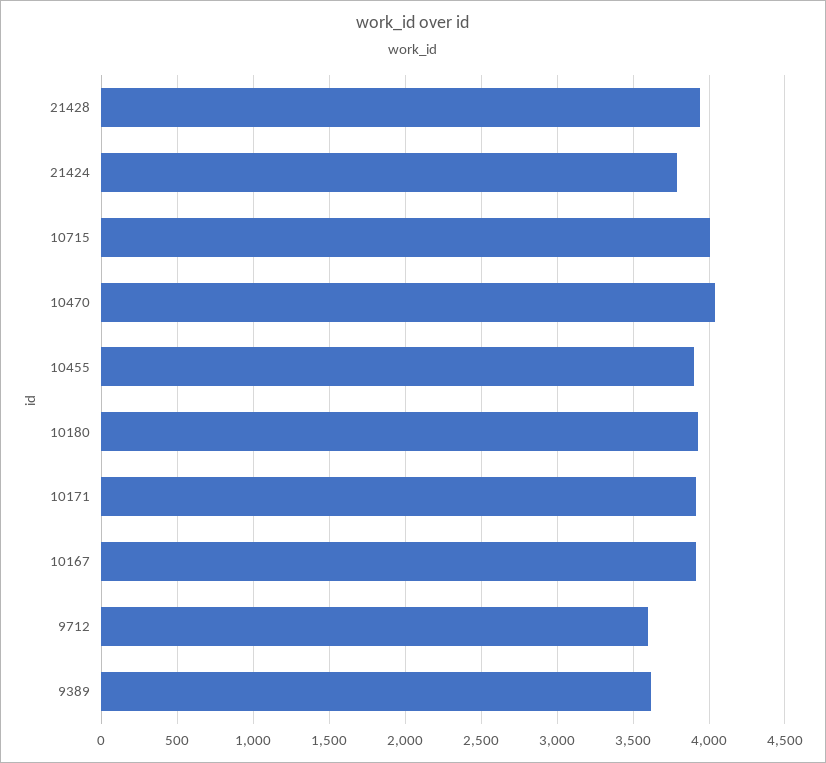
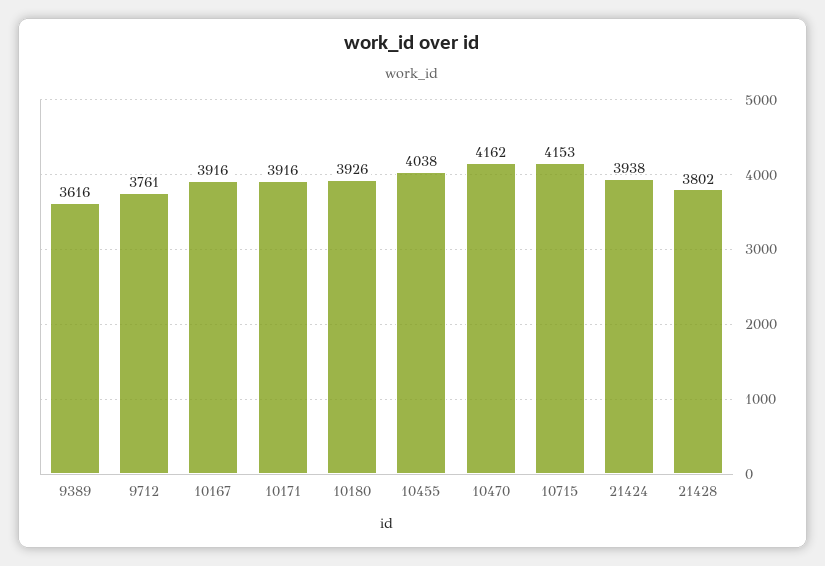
21428: 3950 -> 3802
21424: 3800 -> 3938
10715: 4000 -> 4153
10470: 4050 -> 4162
10455: 3900 -> 4038
9712: 3600 -> 3761

